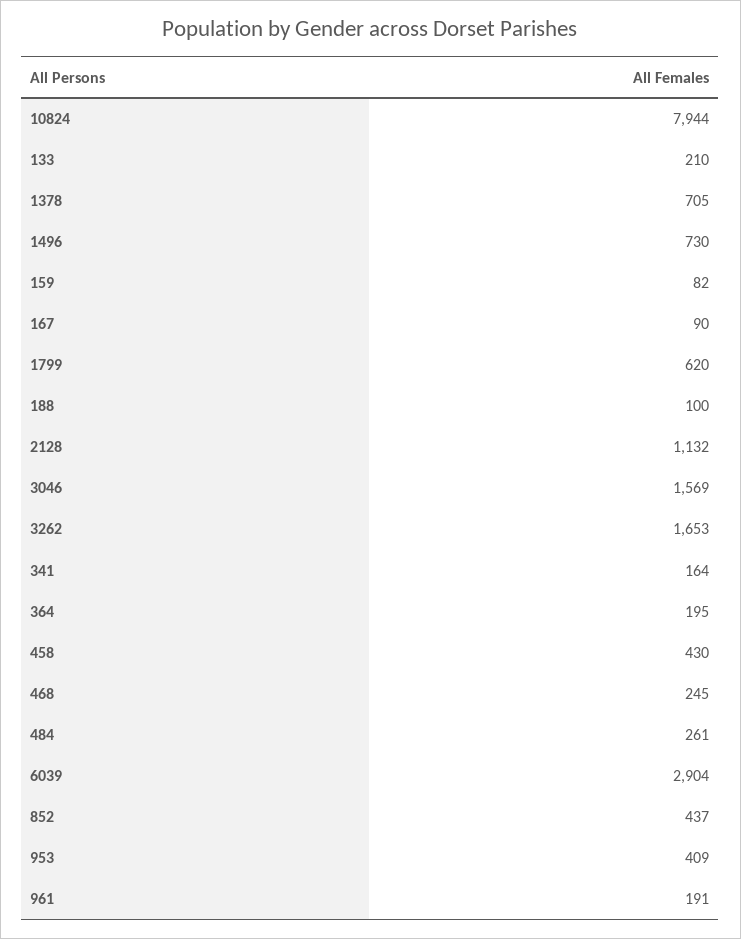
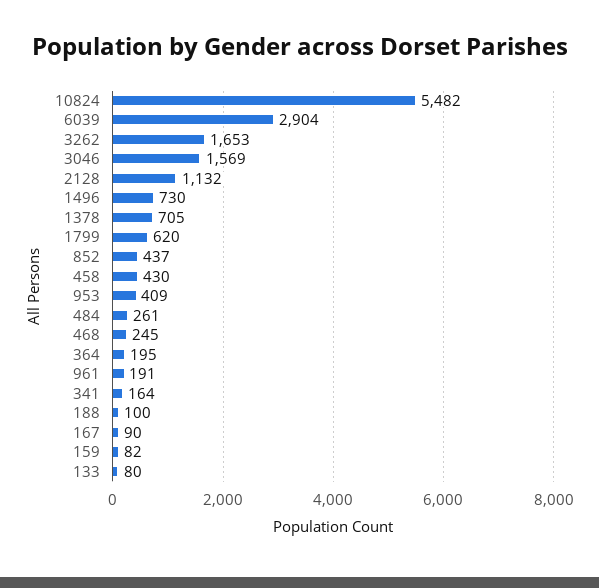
10824: 7944 -> 5482
133: 210 -> 80

